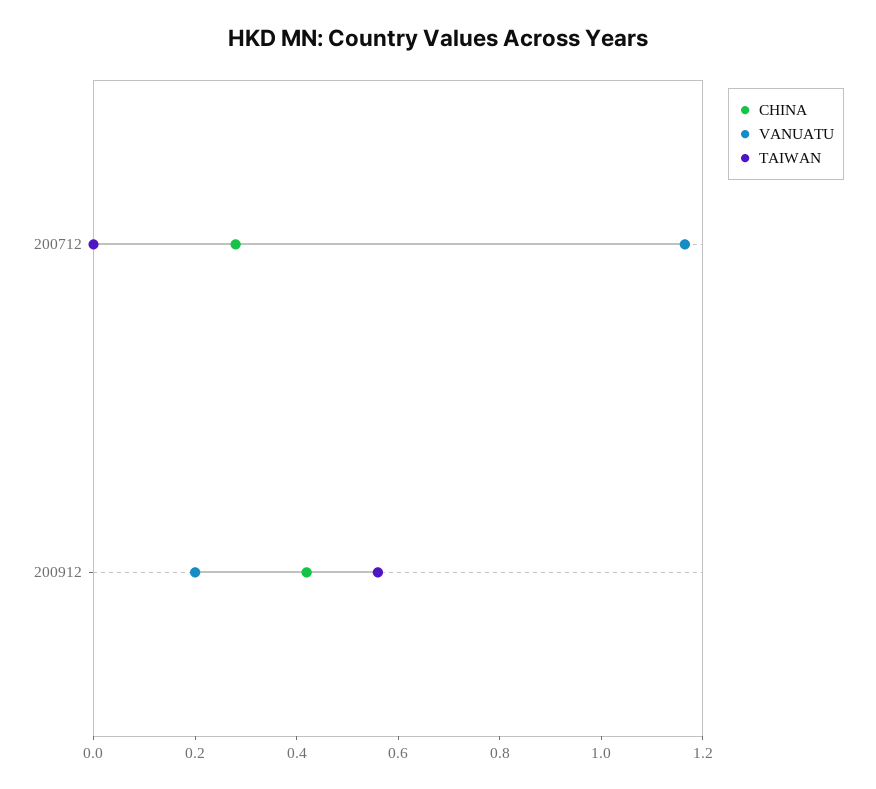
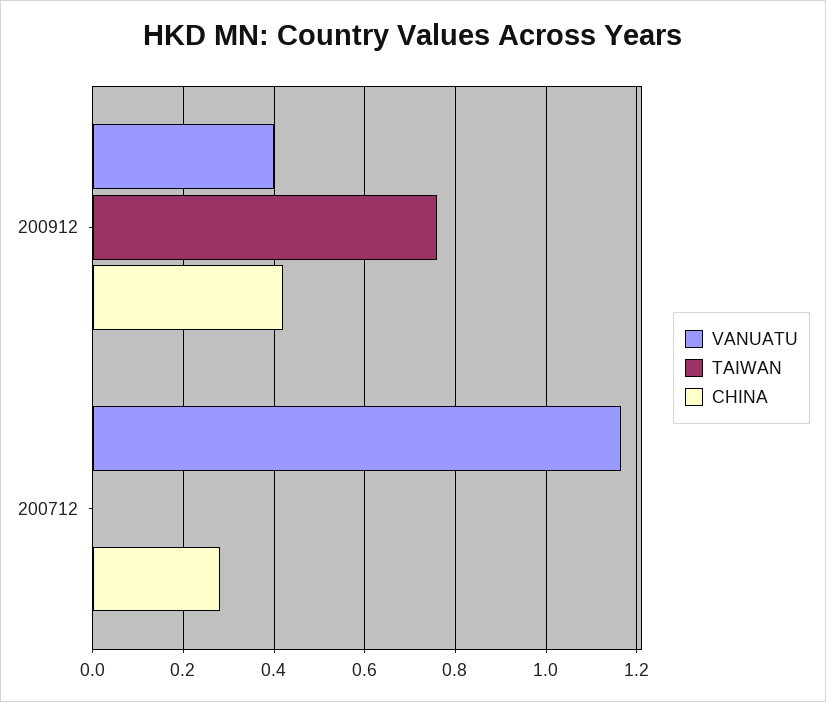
VANUATU, 200912: 0.2 -> 0.4
TAIWAN, 200912: 0.55 -> 0.76

